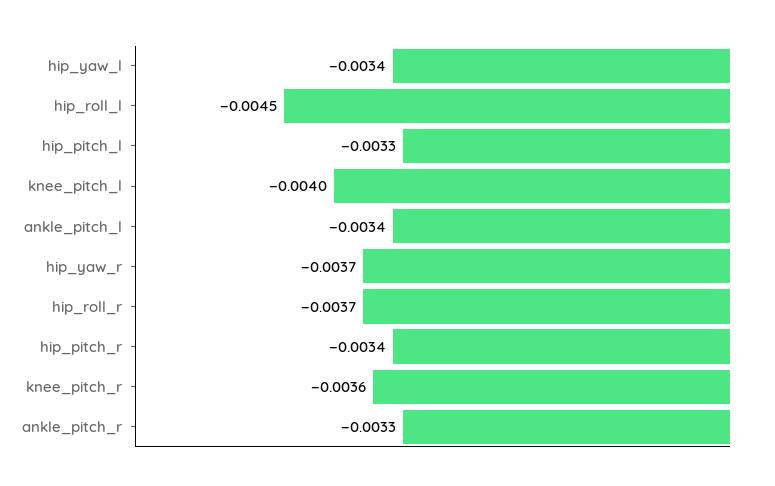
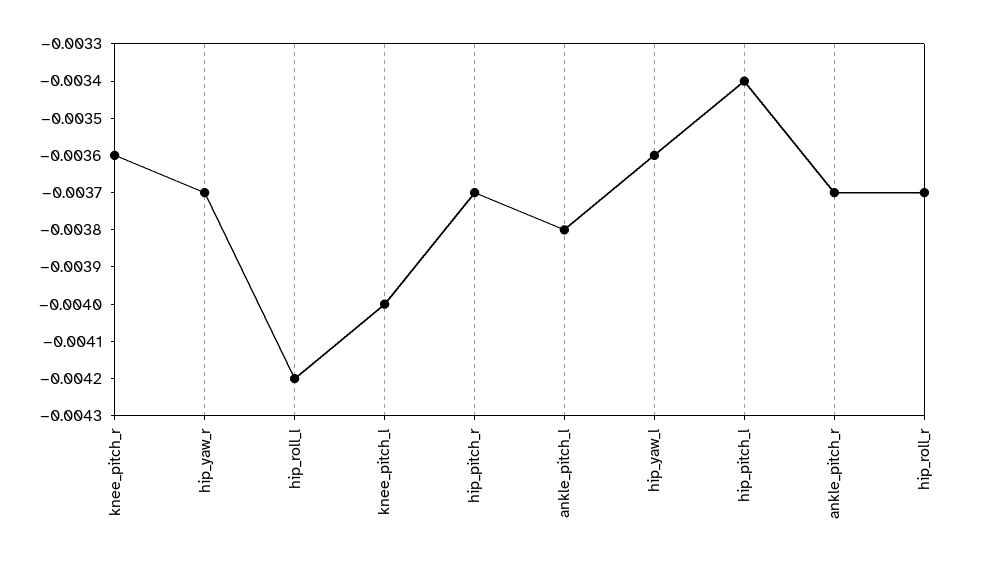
hip_yaw_l: -0.0034 -> -0.0036
hip_roll_l: -0.0045 -> -0.0042
hip_pitch_l: -0.0033 -> -0.0034
ankle_pitch_l: -0.0034 -> -0.0038
hip_pitch_r: -0.0034 -> -0.0037
ankle_pitch_r: -0.0033 -> -0.0037

